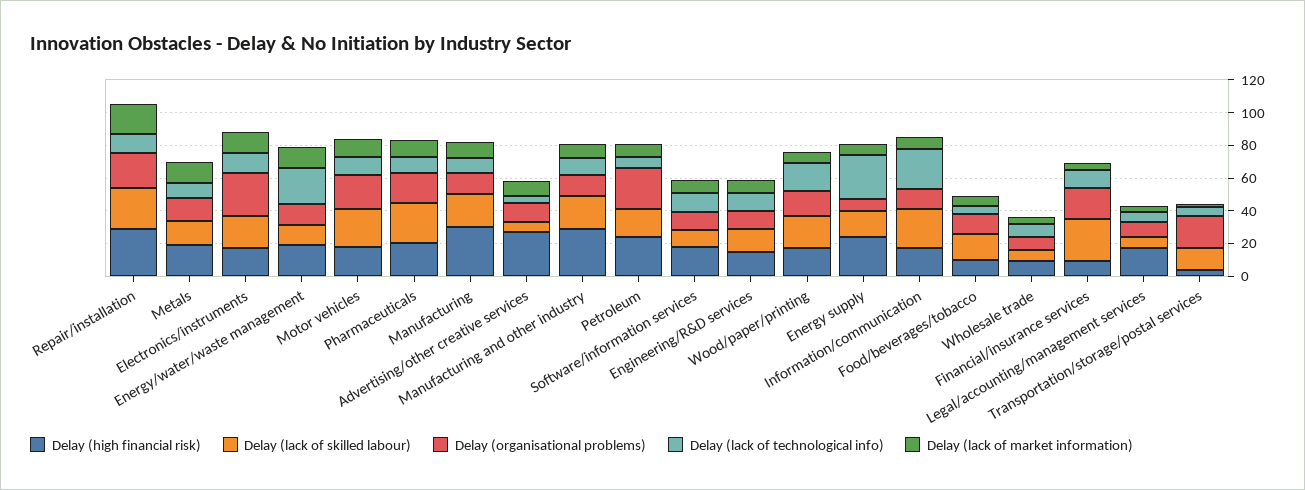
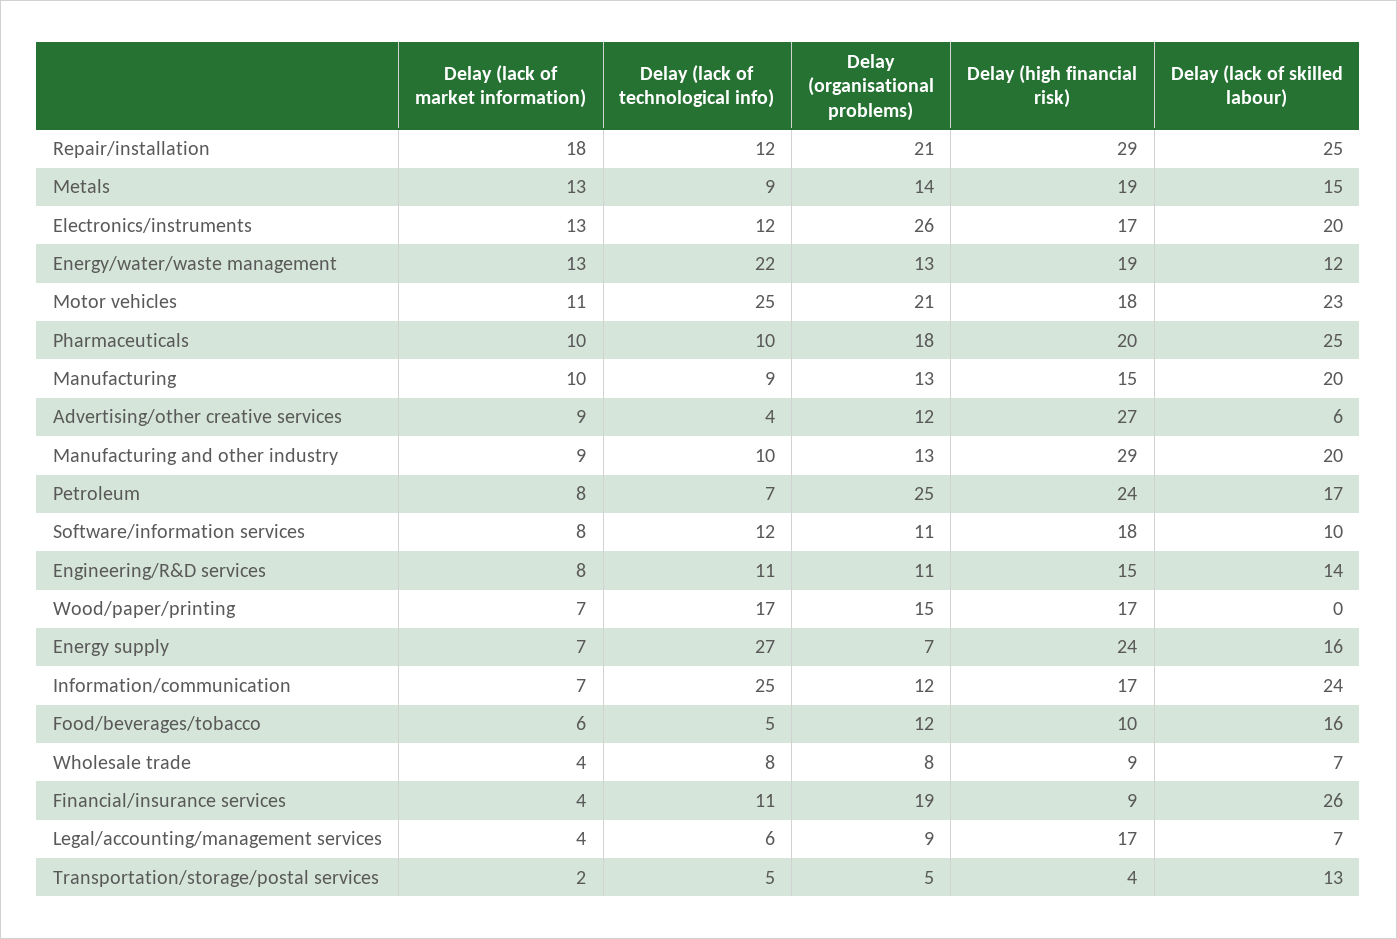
Delay (lack of technological info), Motor vehicles: 10 -> 25
Delay (high financial risk), Manufacturing: 30 -> 15
Delay (lack of skilled labour), Wood/paper/printing: 20 -> 0
Delay (organisational problems), Transportation/storage/postal services: 20 -> 5

